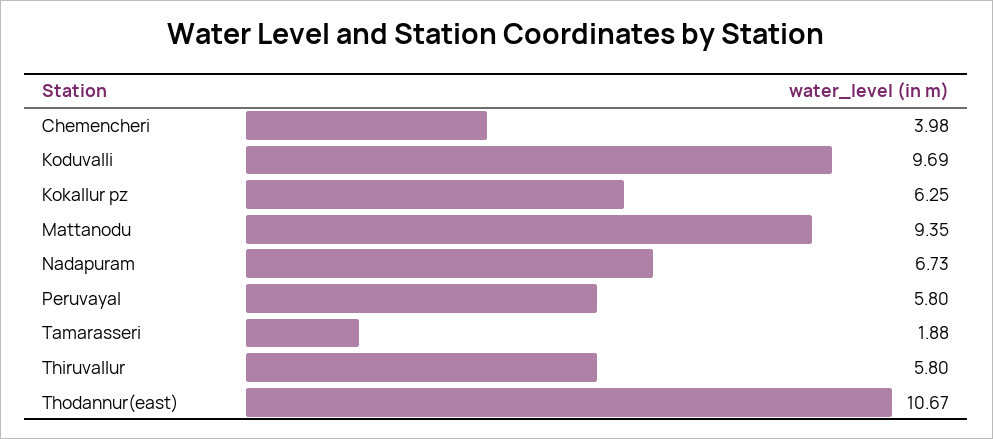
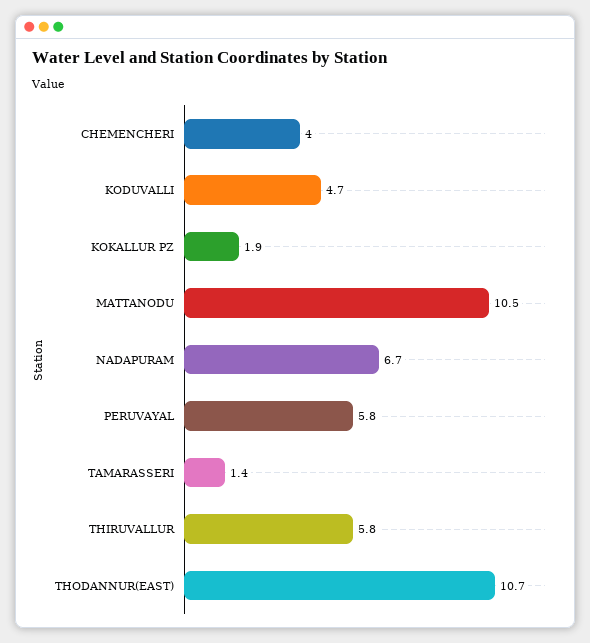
Koduvalli: 9.69 -> 4.7
Kokallur pz: 6.25 -> 1.9
Mattanodu: 9.35 -> 10.5
Tamarasseri: 1.88 -> 1.4

